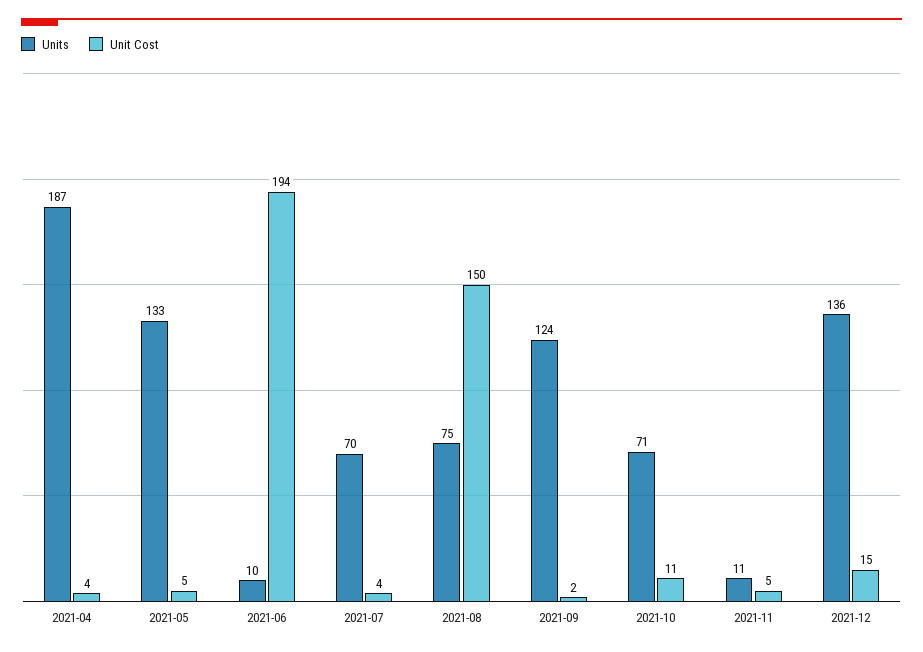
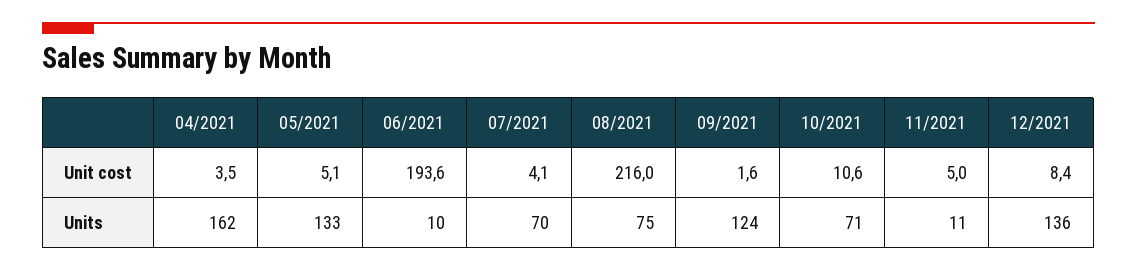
Units, 2021-04: 187 -> 162
Unit Cost, 2021-08: 150 -> 216
Unit Cost, 2021-12: 15 -> 8.4

